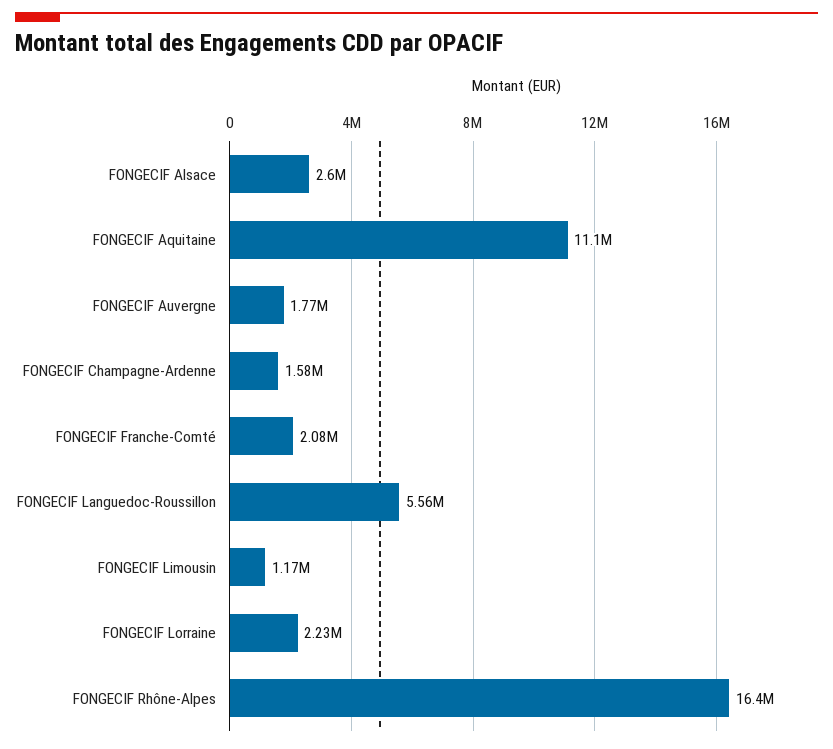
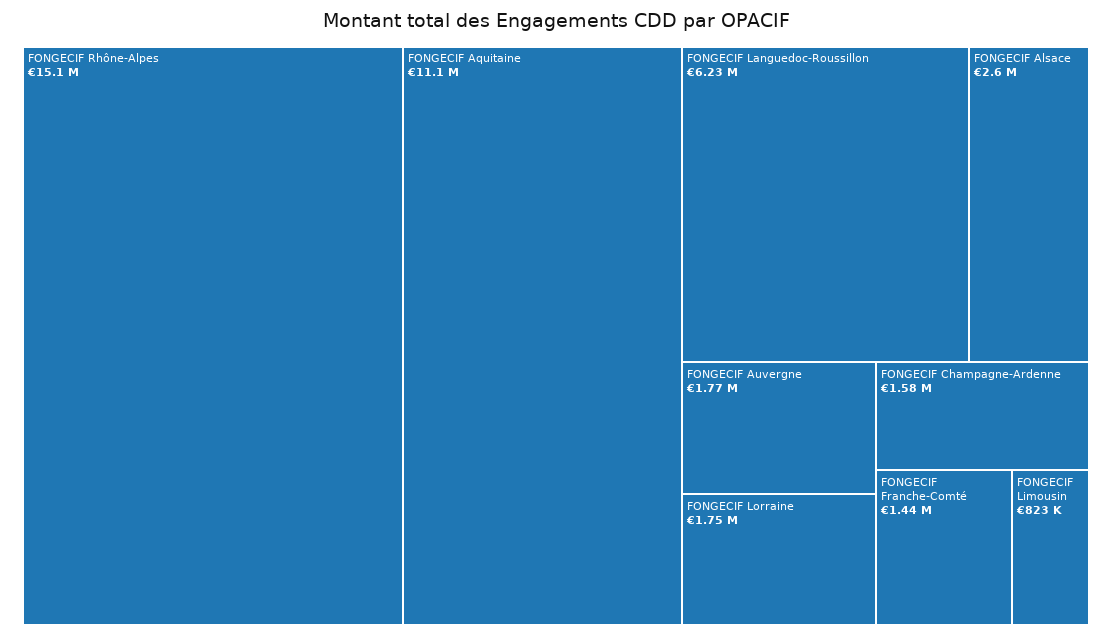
FONGECIF Franche-Comté: 2080000 -> 1440000
FONGECIF Languedoc-Roussillon: 5560000 -> 6230000
FONGECIF Limousin: 1170000 -> 823000
FONGECIF Lorraine: 2230000 -> 1750000
FONGECIF Rhône-Alpes: 16400000 -> 15100000

